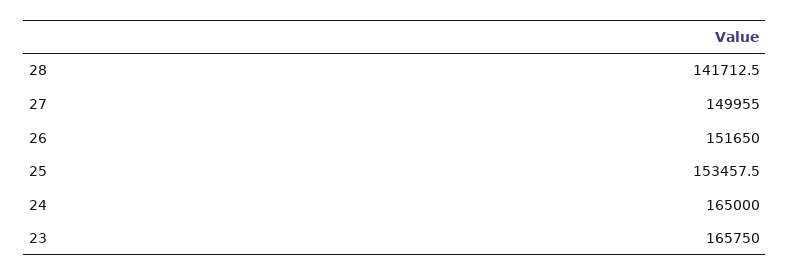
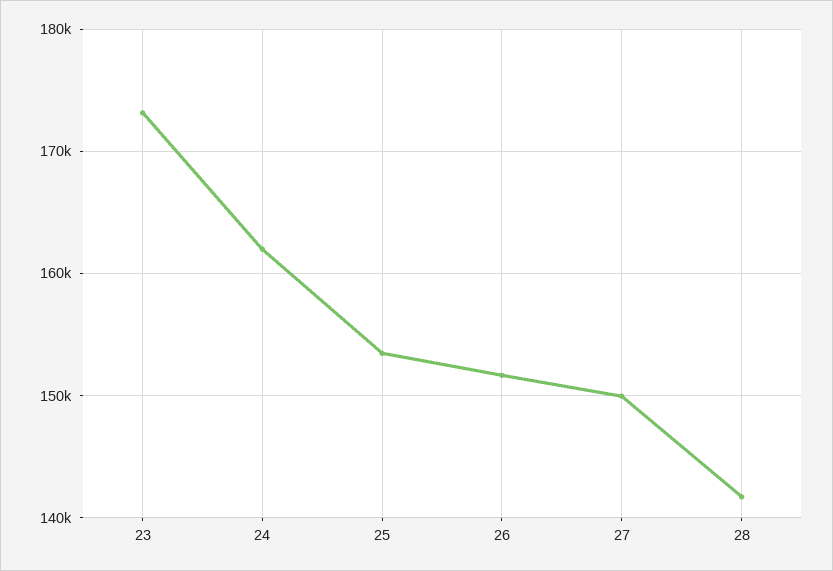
24: 165000 -> 162000
23: 165750 -> 173000

